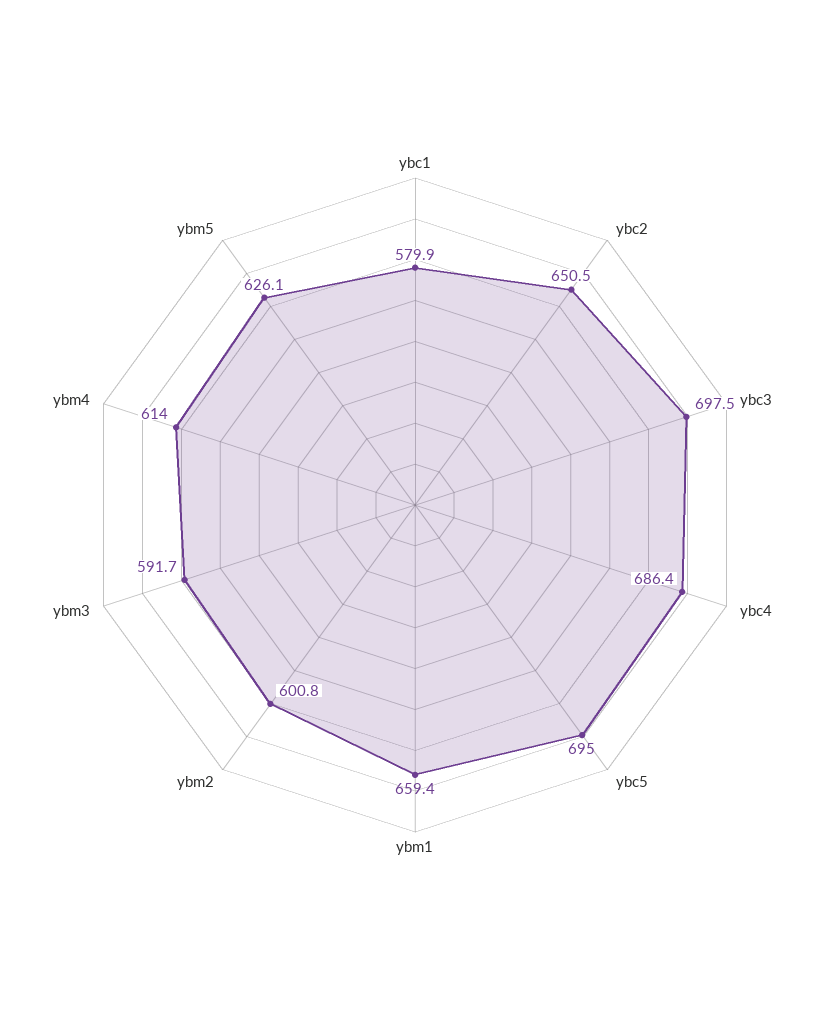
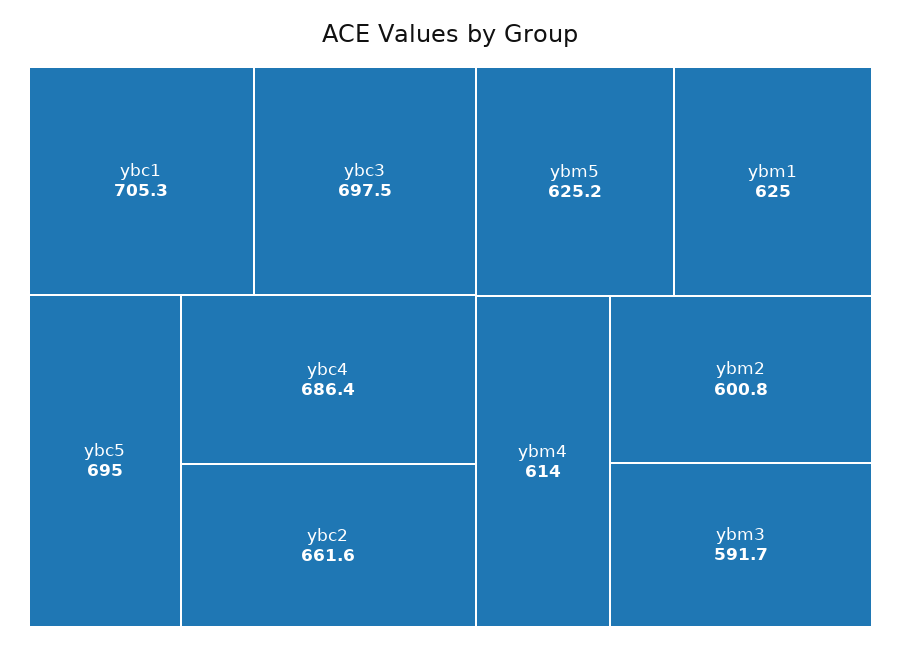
ybc1: 579.9 -> 705.3
ybc2: 650.5 -> 661.6
ybm1: 659.4 -> 625
ybm5: 626.1 -> 625.2

